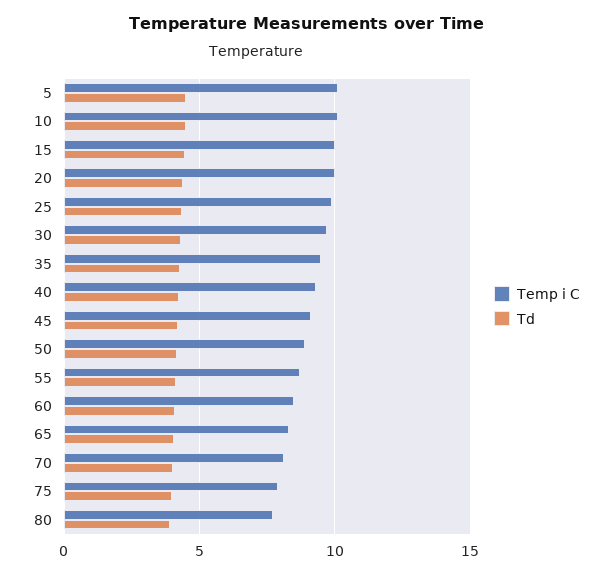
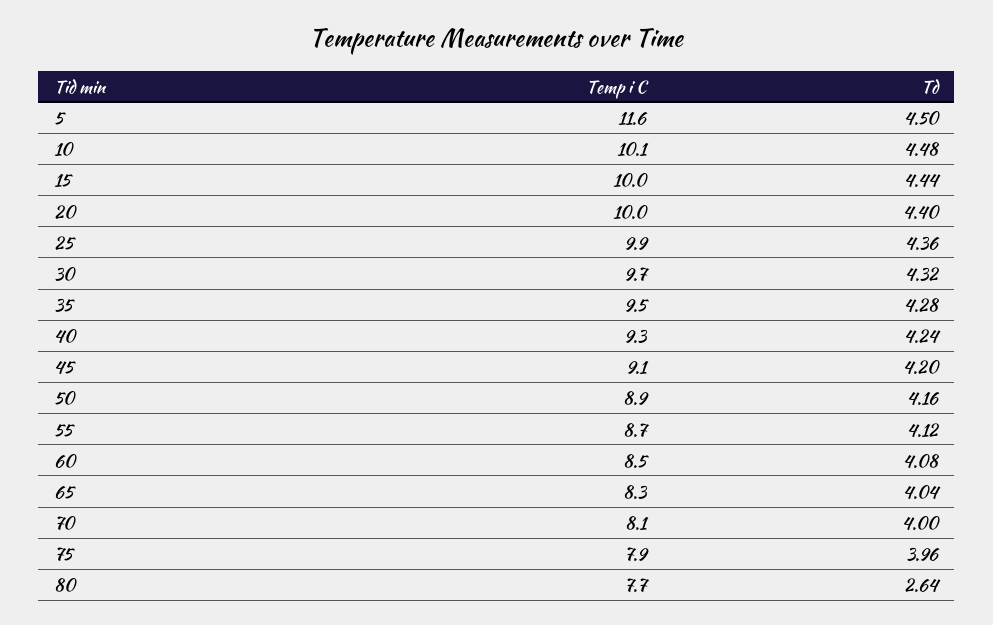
Temp i C, 5: 10 -> 11.6
Td, 80: 4 -> 2.64

